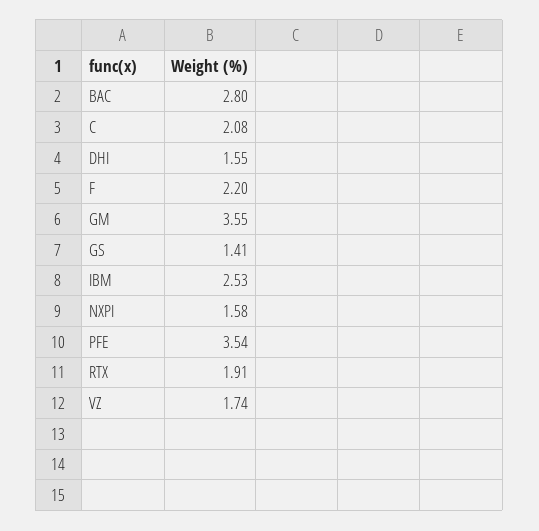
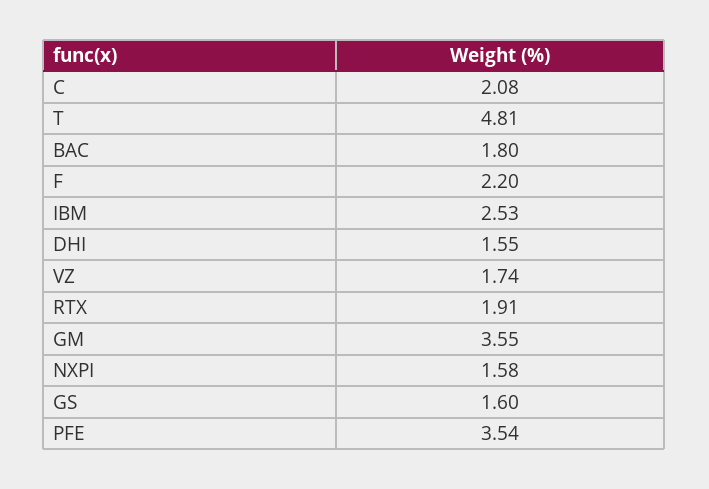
BAC: 2.8 -> 1.8
GS: 1.41 -> 1.6
T: none -> 4.81

